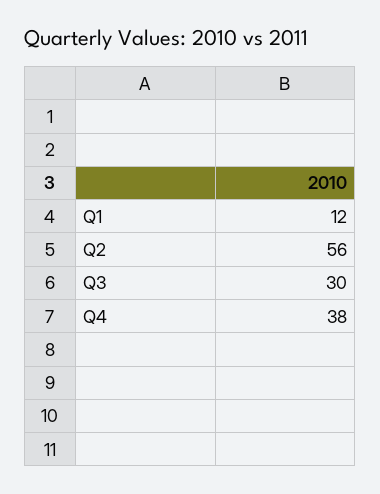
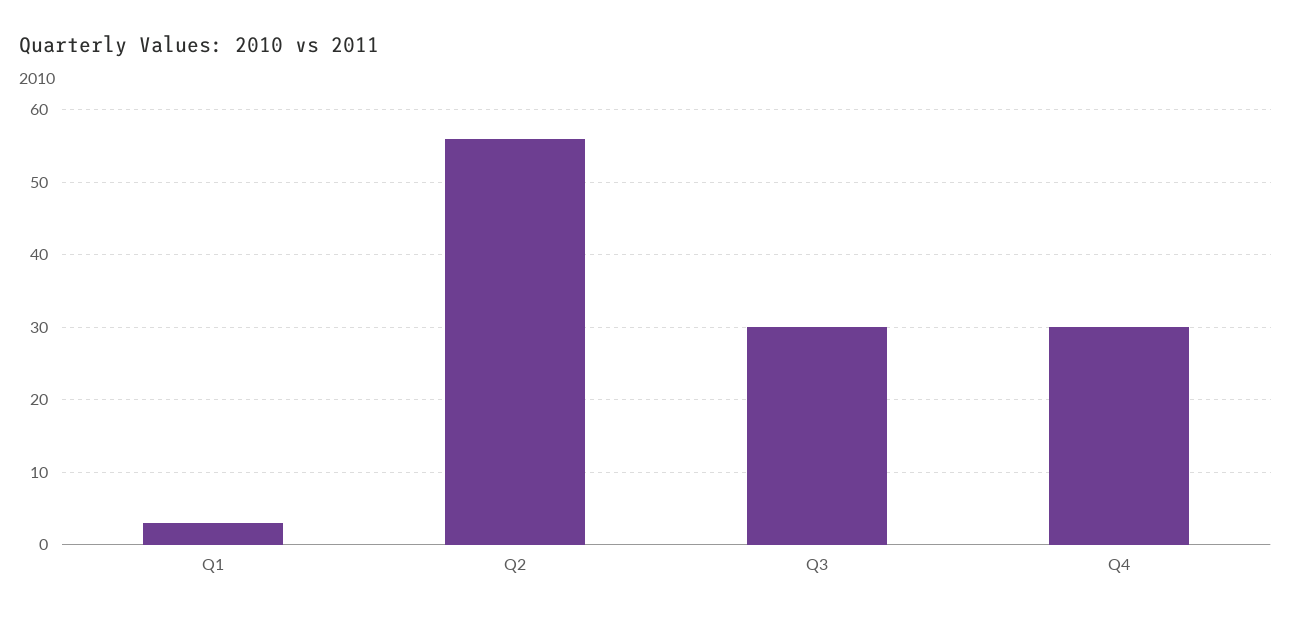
Q1: 12 -> 3
Q4: 38 -> 30

